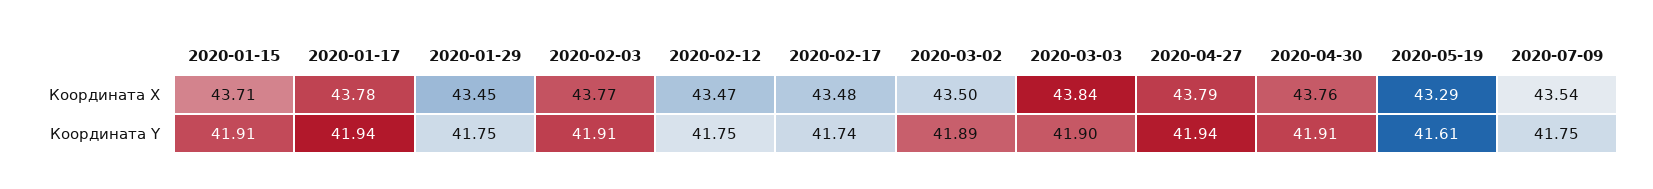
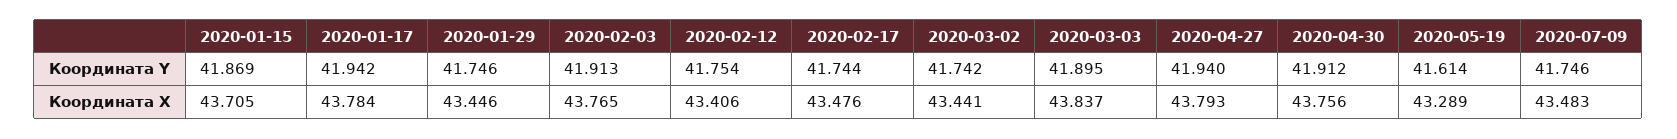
2020-02-12, Координата X: 43.47 -> 43.406
2020-03-02, Координата X: 43.5 -> 43.441
2020-07-09, Координата X: 43.54 -> 43.483
2020-01-15, Координата Y: 41.91 -> 41.869
2020-03-02, Координата Y: 41.89 -> 41.742

